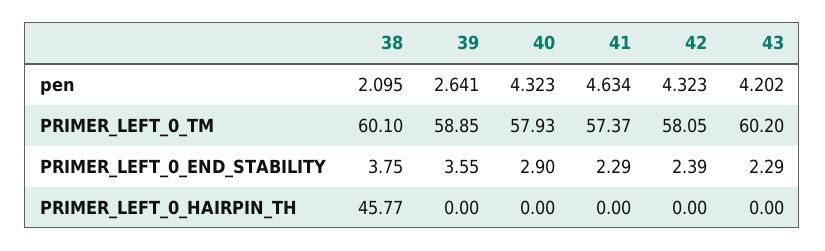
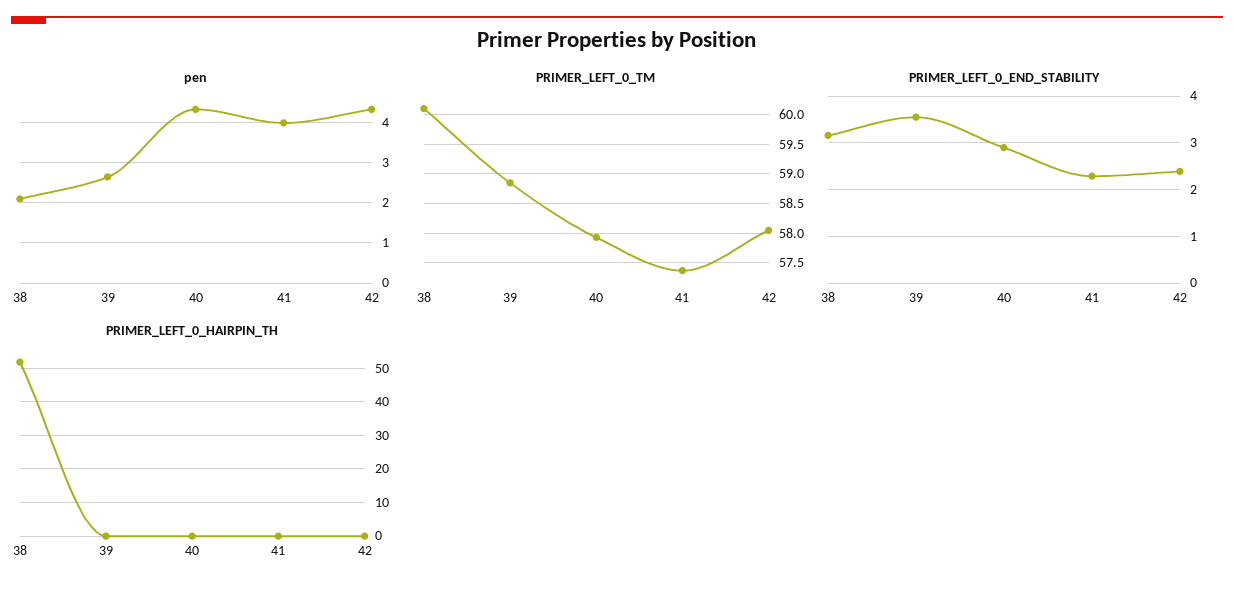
pen, 41: 4.634 -> 4
pen, 43: 4.202 -> none
PRIMER_LEFT_0_TM, 43: 60.2 -> none
PRIMER_LEFT_0_END_STABILITY, 38: 3.75 -> 3.2
PRIMER_LEFT_0_END_STABILITY, 43: 2.29 -> none
PRIMER_LEFT_0_HAIRPIN_TH, 38: 45.77 -> 52
PRIMER_LEFT_0_HAIRPIN_TH, 43: 0 -> none

